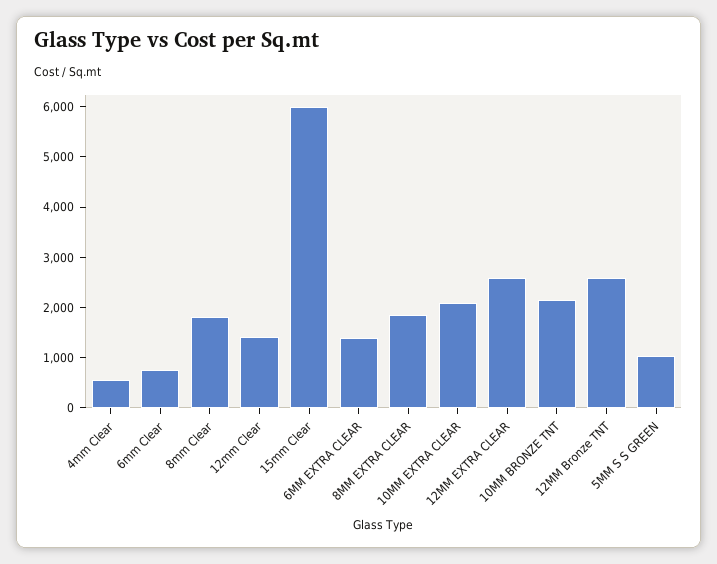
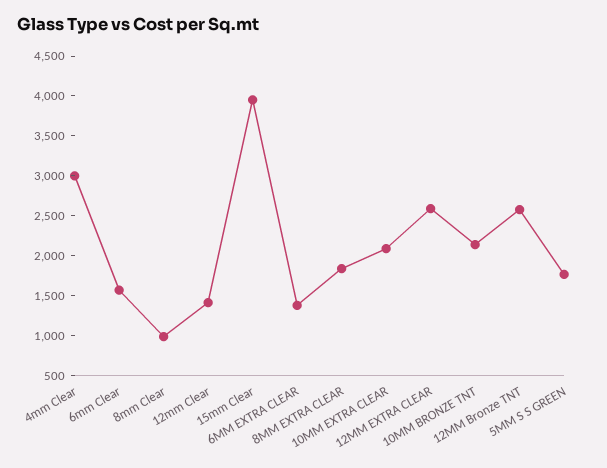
4mm Clear: 600 -> 3000
6mm Clear: 800 -> 1500
8mm Clear: 1800 -> 1000
15mm Clear: 6000 -> 4000
5MM S S GREEN: 1000 -> 1750

